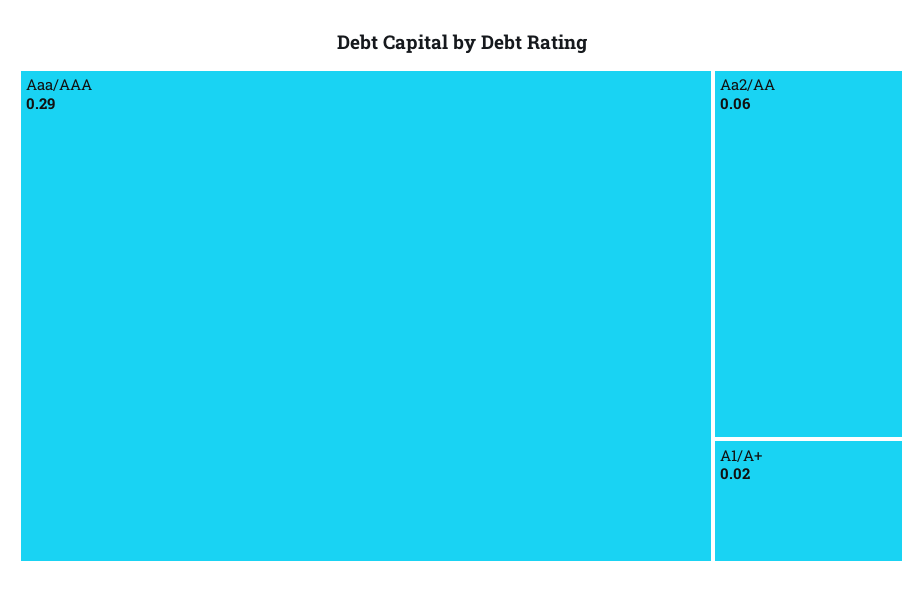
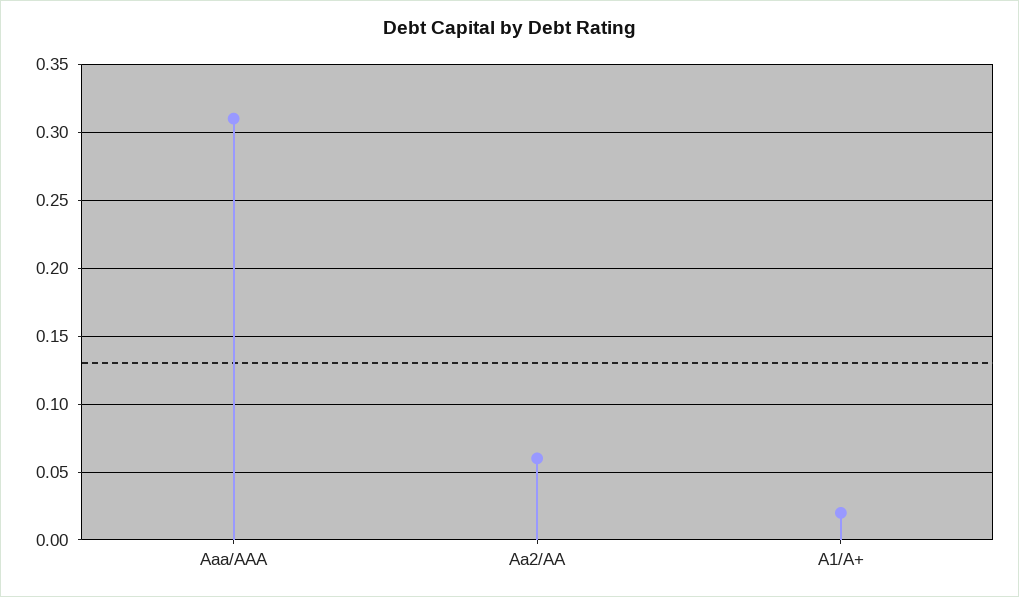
Aaa/AAA: 0.29 -> 0.31

